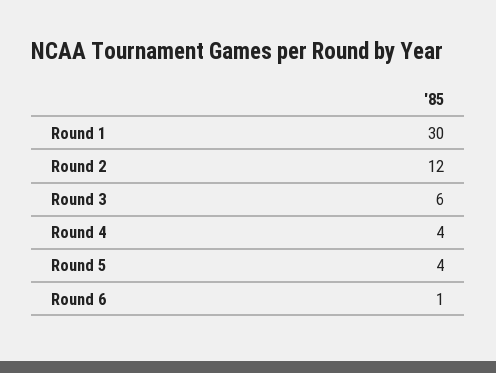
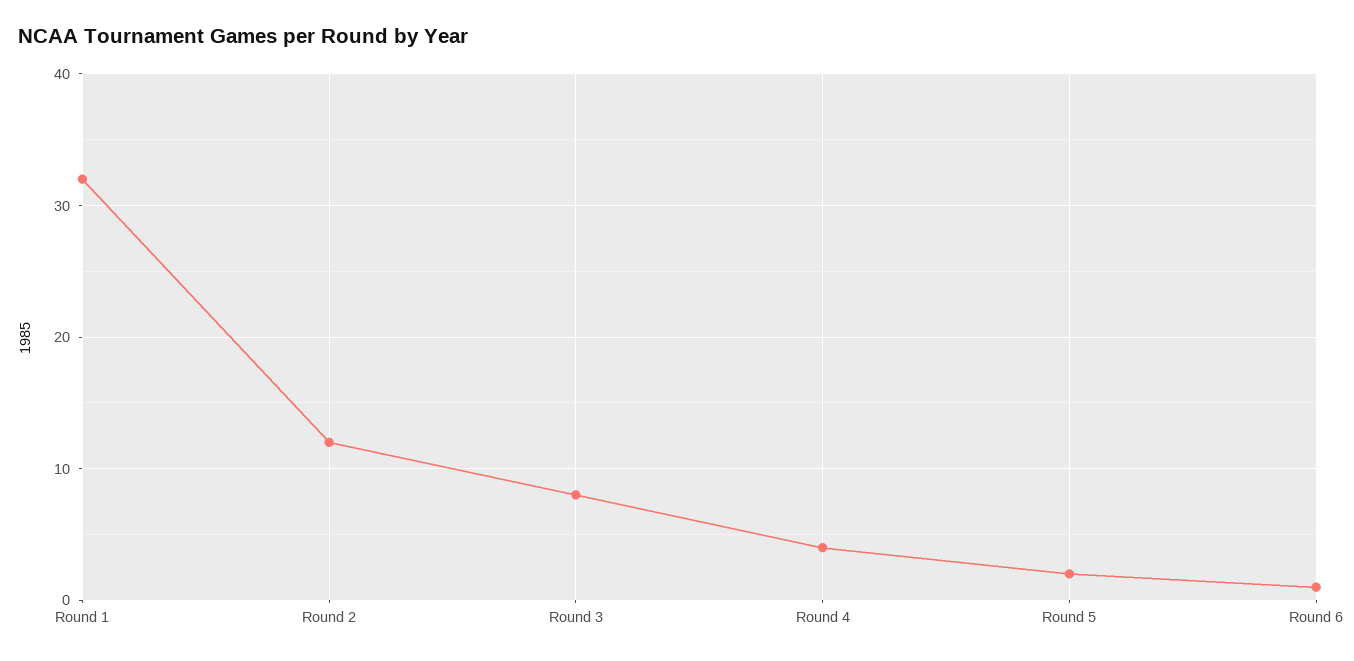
Round 1: 30 -> 32
Round 3: 6 -> 8
Round 5: 4 -> 2

